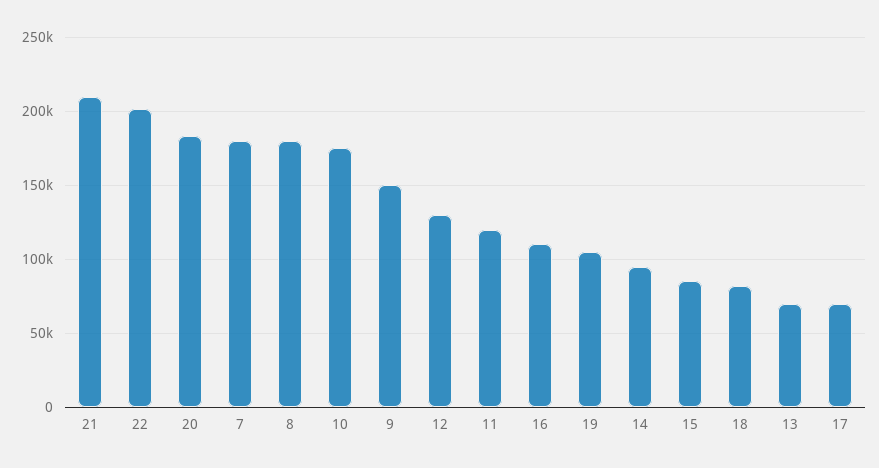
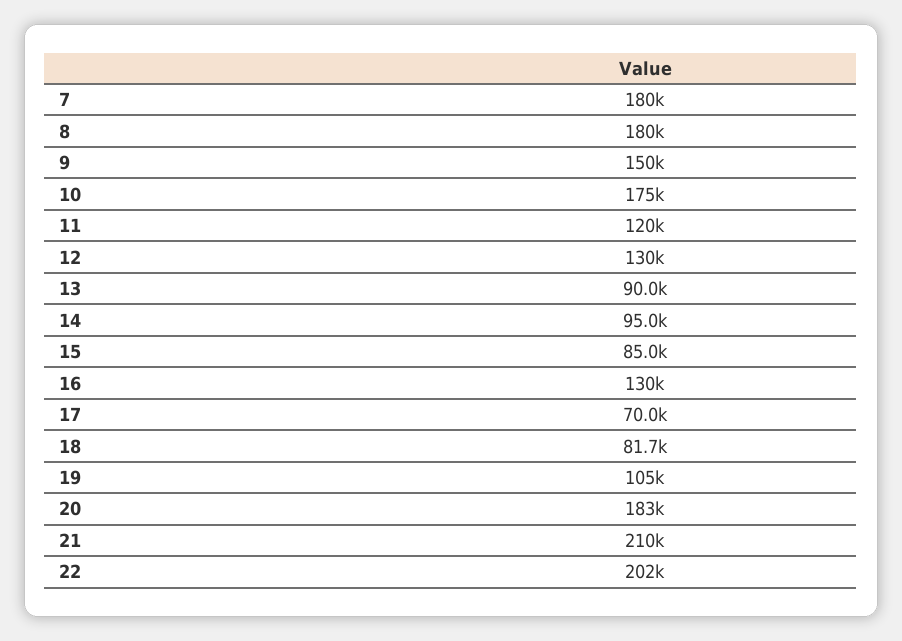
16: 110000 -> 130000
13: 70000 -> 90000

